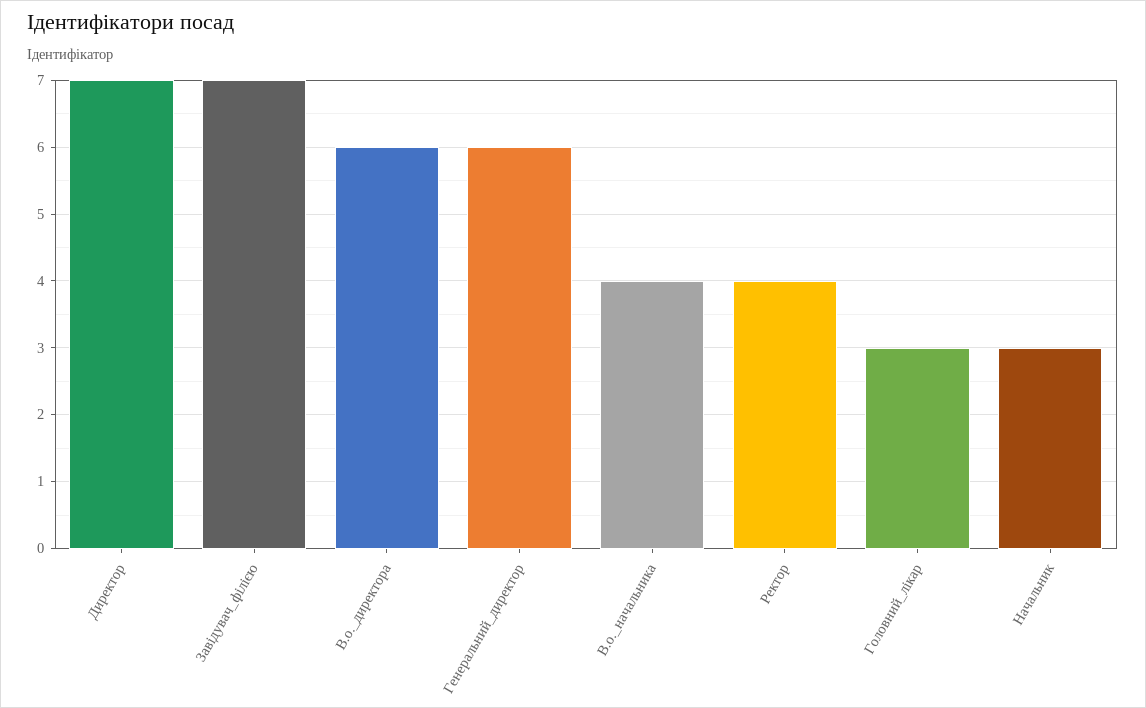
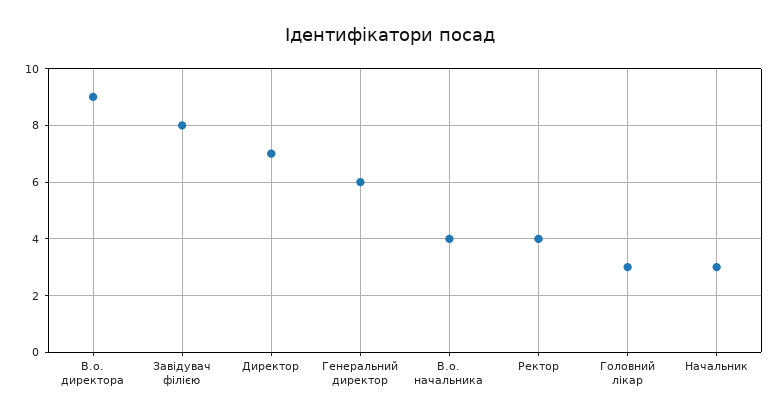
Завідувач_філією: 7 -> 8
В.о._директора: 6 -> 9

